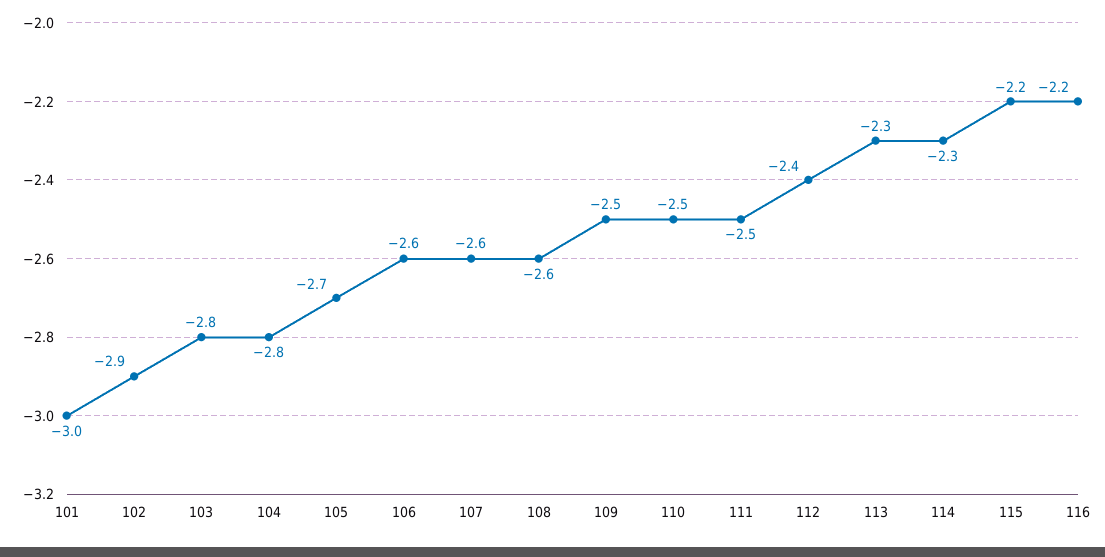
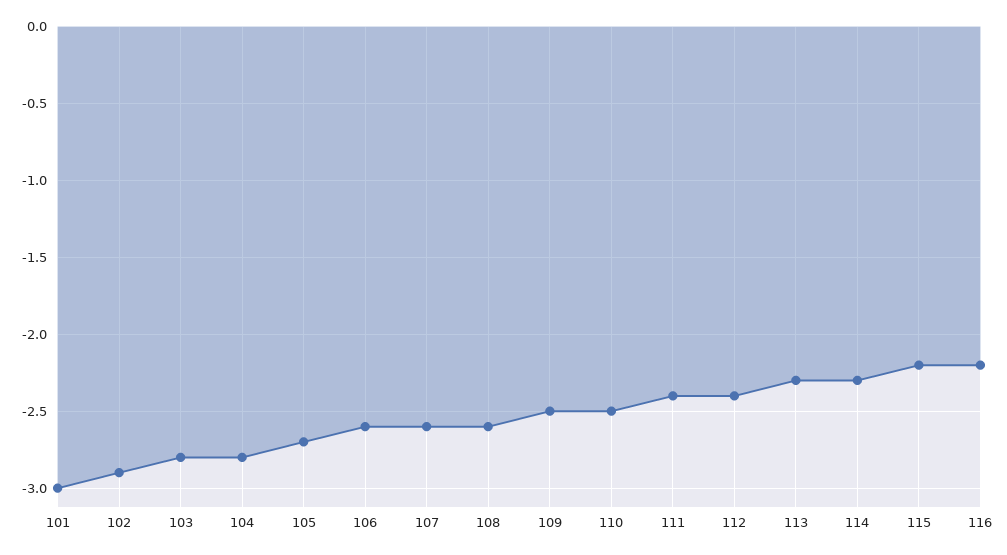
111: -2.5 -> -2.4

